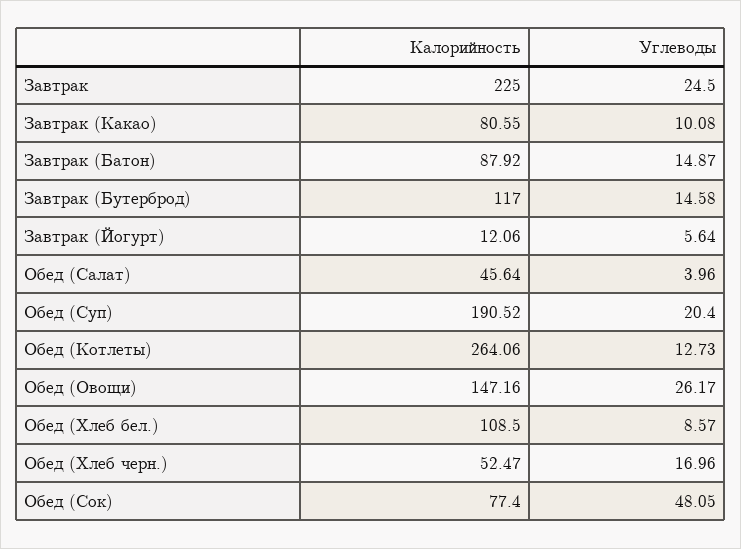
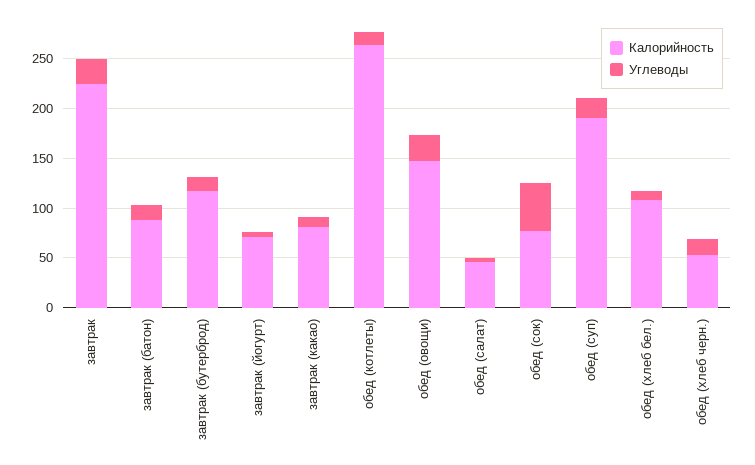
Калорийность, Завтрак (Йогурт): 12.06 -> 70

